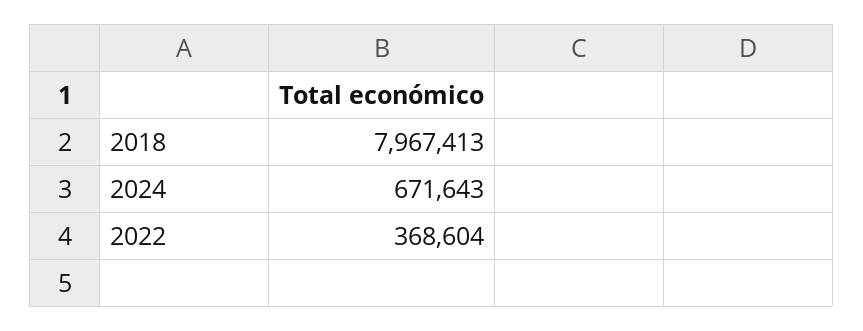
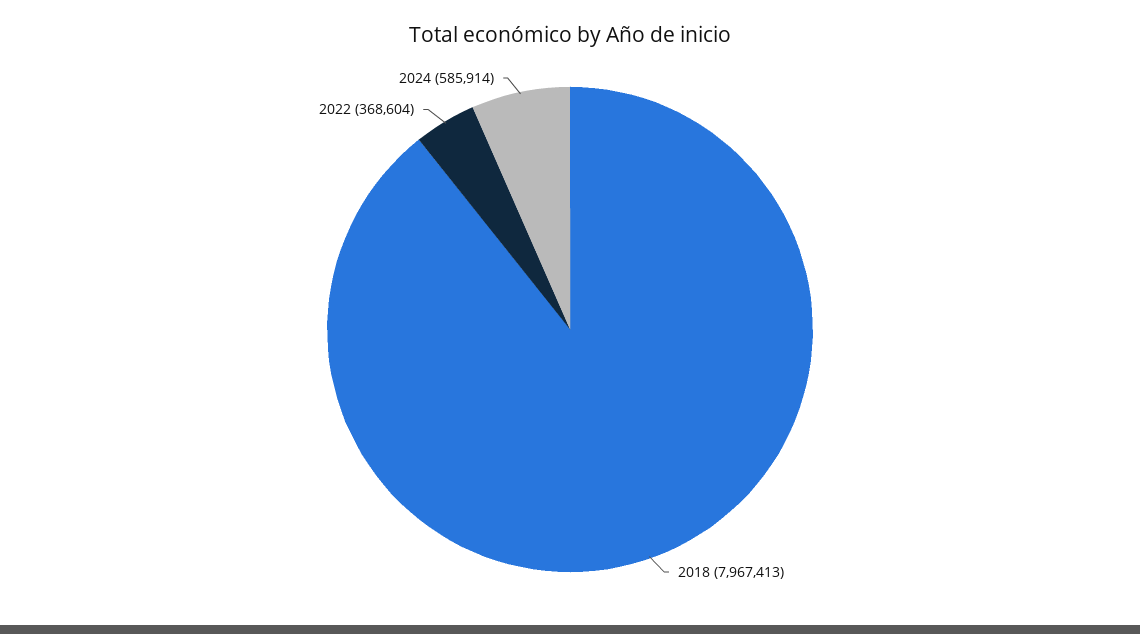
2024: 671643 -> 585914

